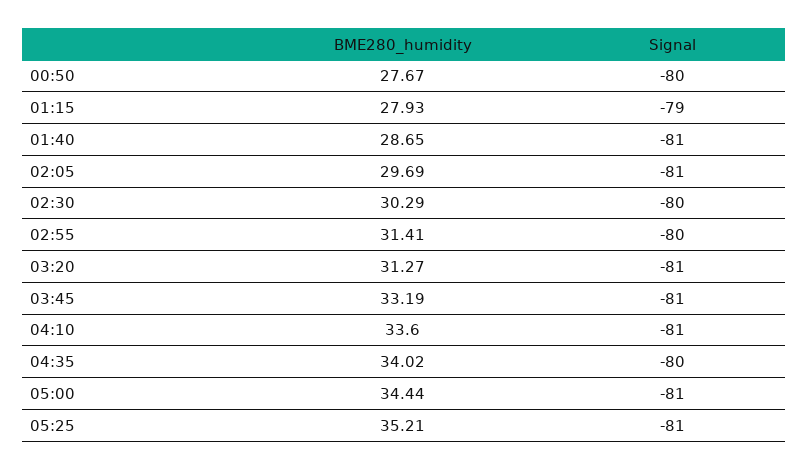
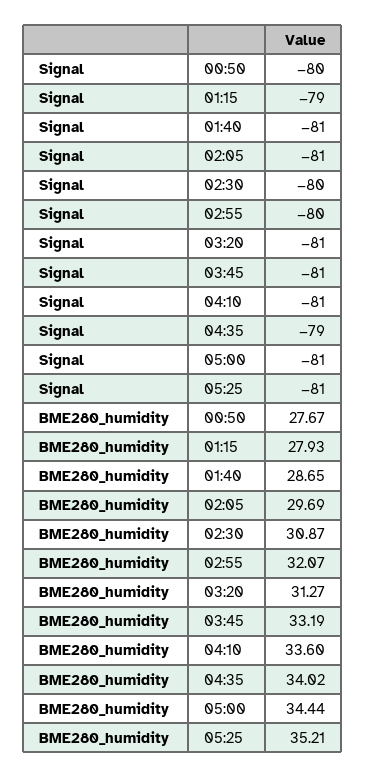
BME280_humidity, 02:30: 30.29 -> 30.87
BME280_humidity, 02:55: 31.41 -> 32.07
Signal, 04:35: -80 -> -79

